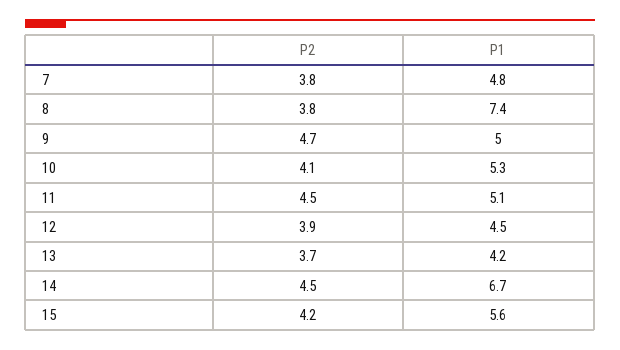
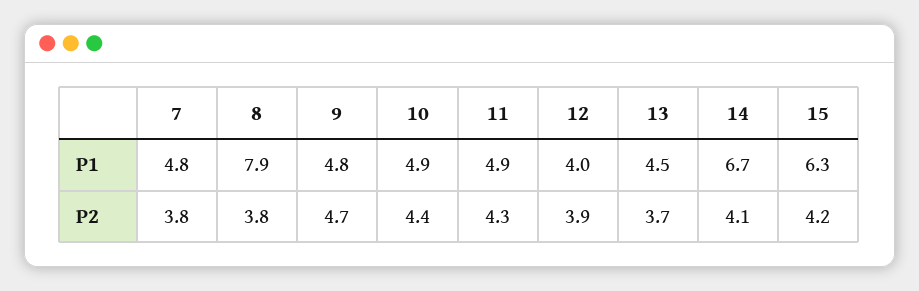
P1, 8: 7.4 -> 7.9
P1, 9: 5 -> 4.8
P2, 10: 4.1 -> 4.4
P1, 10: 5.3 -> 4.9
P2, 11: 4.5 -> 4.3
P1, 11: 5.1 -> 4.9
P1, 12: 4.5 -> 4
P1, 13: 4.2 -> 4.5
P2, 14: 4.5 -> 4.1
P1, 15: 5.6 -> 6.3

